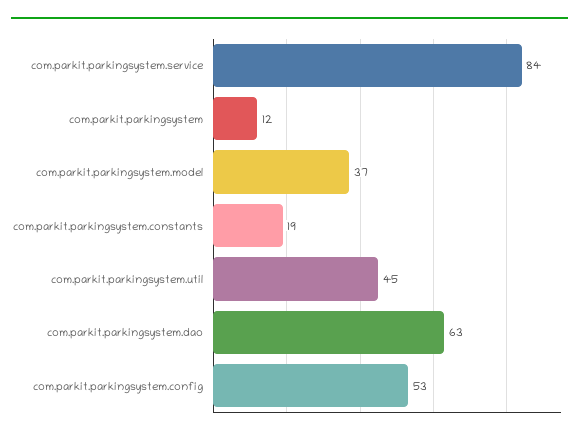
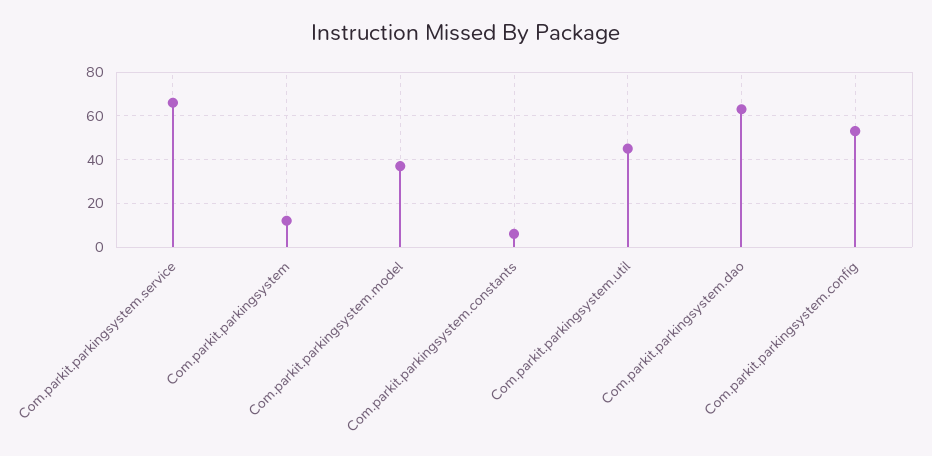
com.parkit.parkingsystem.service: 84 -> 65
com.parkit.parkingsystem.constants: 19 -> 5

